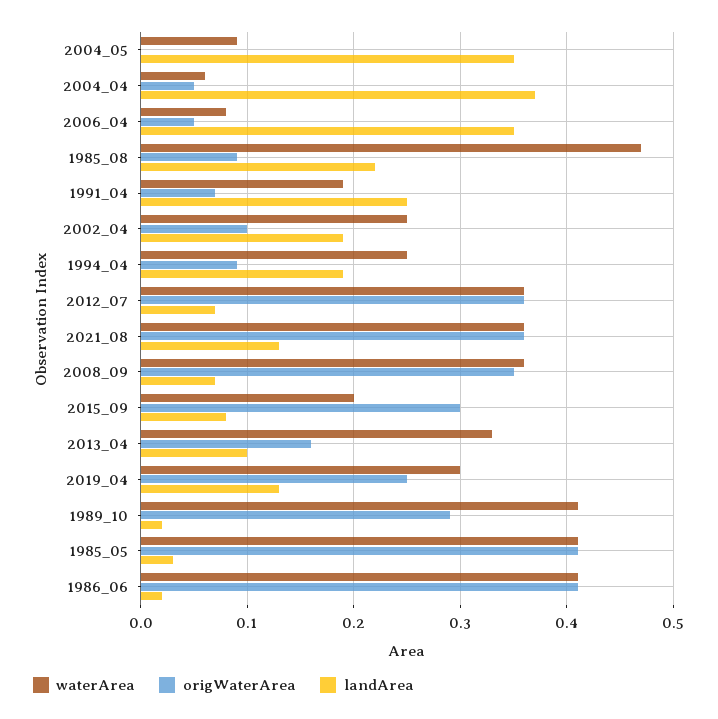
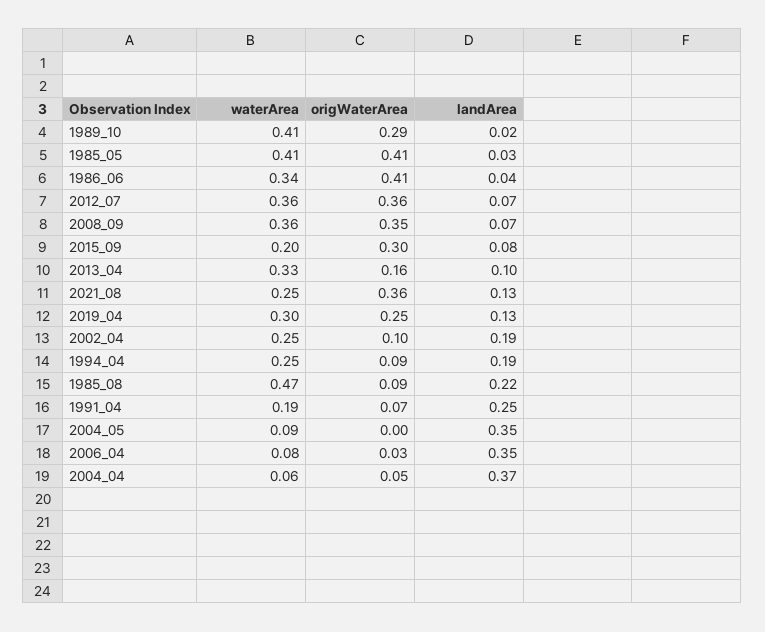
origWaterArea, 2006_04: 0.05 -> 0.03
waterArea, 2021_08: 0.36 -> 0.25
waterArea, 1986_06: 0.41 -> 0.34
landArea, 1986_06: 0.02 -> 0.04

